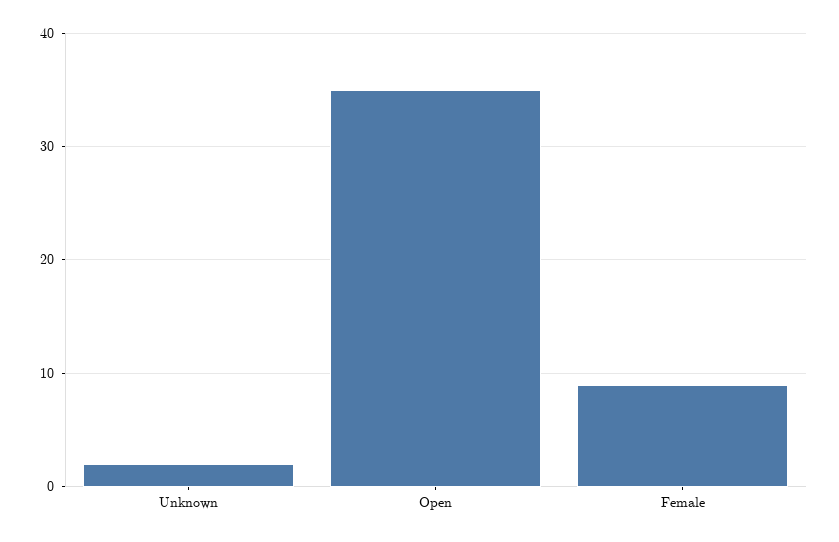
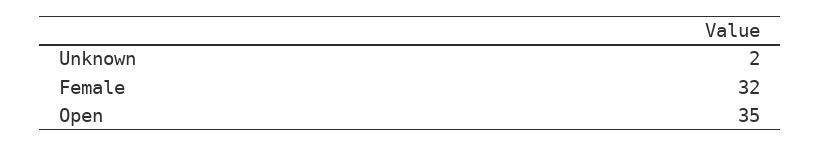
Female: 9 -> 32

